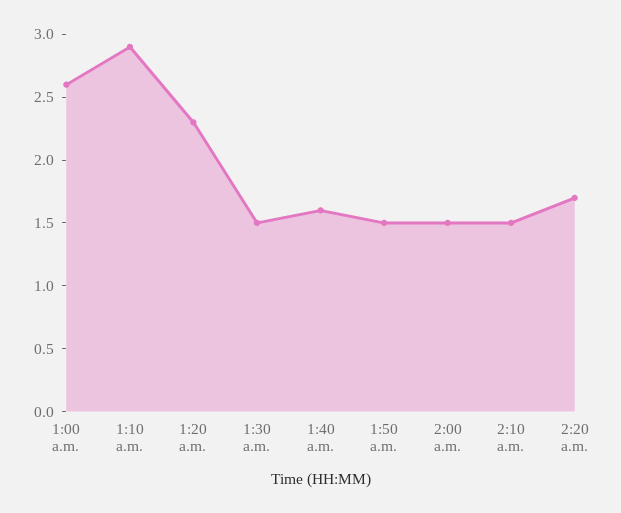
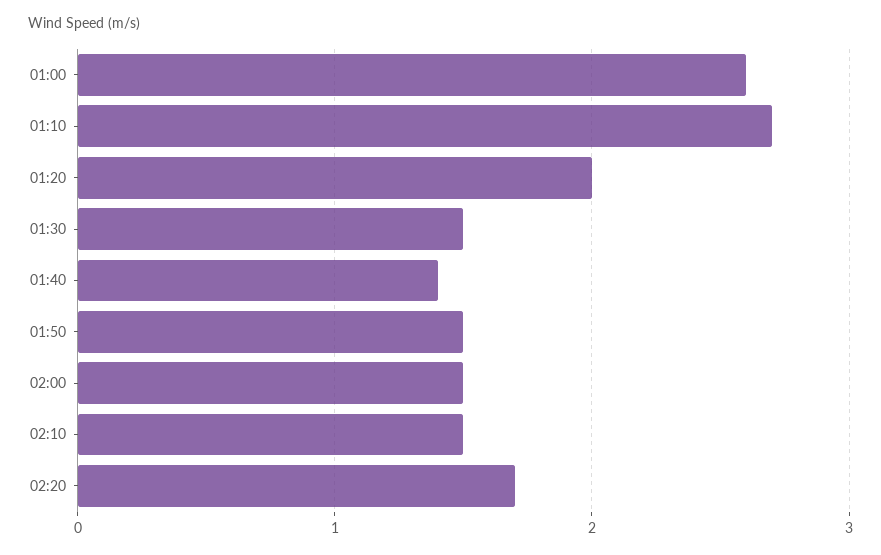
1:10 a.m.: 2.9 -> 2.7
1:20 a.m.: 2.3 -> 2
1:40 a.m.: 1.6 -> 1.4

